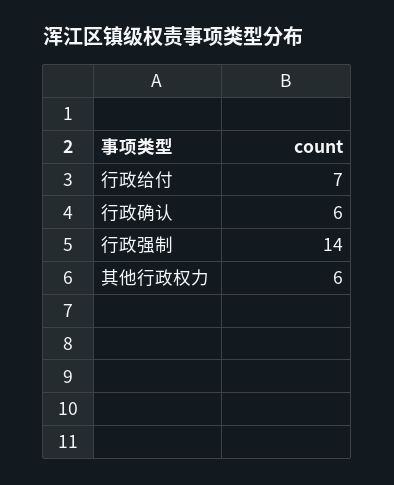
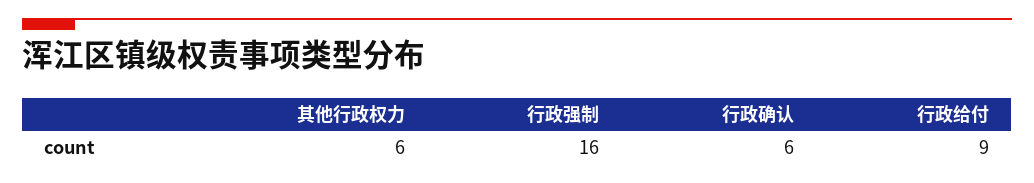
行政给付: 7 -> 9
行政强制: 14 -> 16

